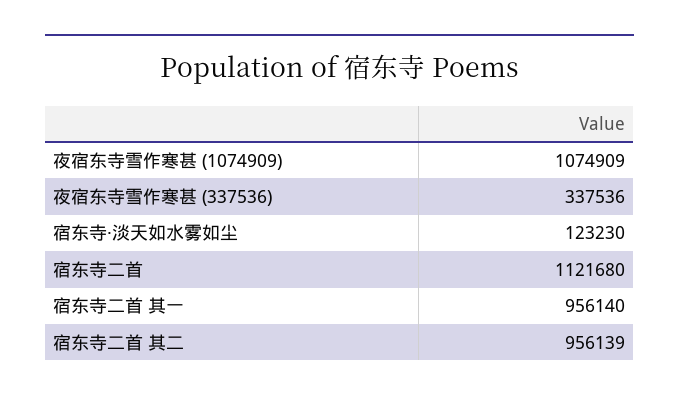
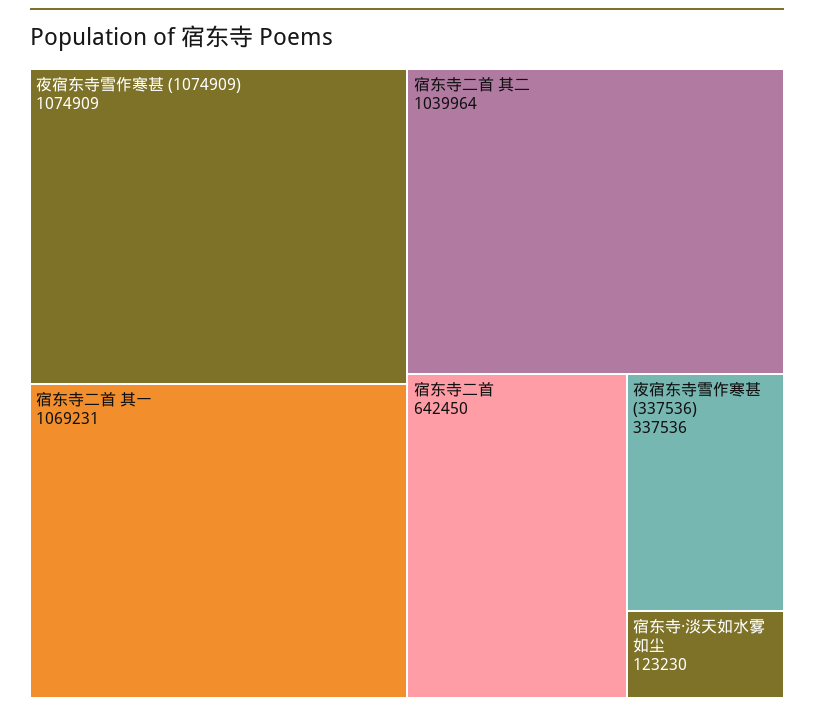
宿东寺二首: 1121680 -> 642450
宿东寺二首 其一: 956140 -> 1069231
宿东寺二首 其二: 956139 -> 1039964

